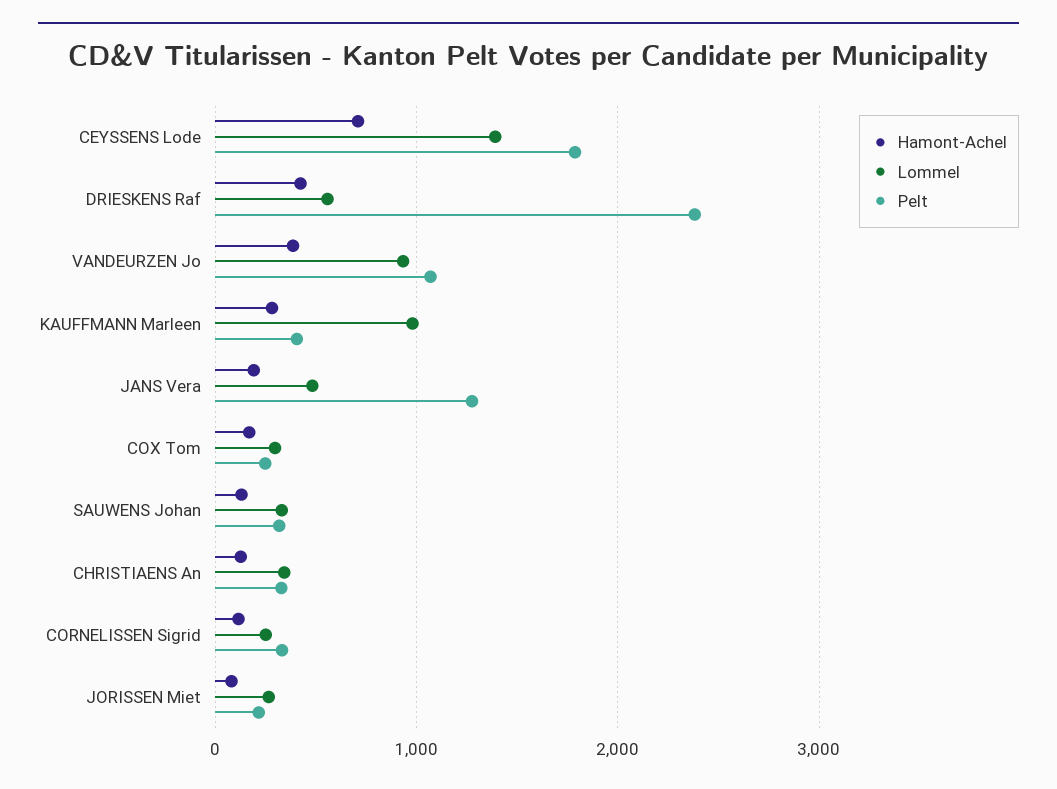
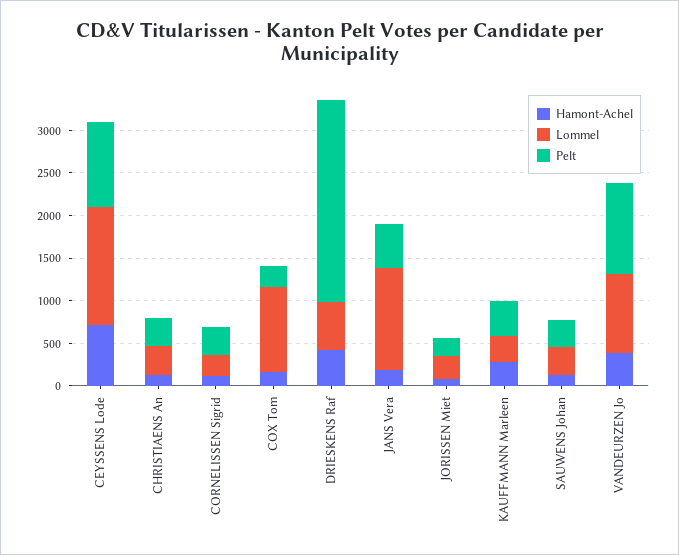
Pelt, CEYSSENS Lode: 1800 -> 1000
Lommel, KAUFFMANN Marleen: 1000 -> 300
Lommel, JANS Vera: 500 -> 1200
Pelt, JANS Vera: 1300 -> 500
Lommel, COX Tom: 300 -> 1000

